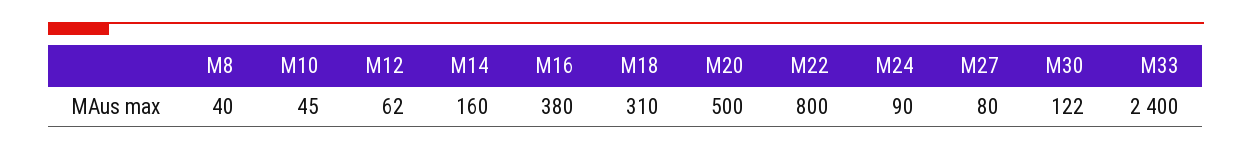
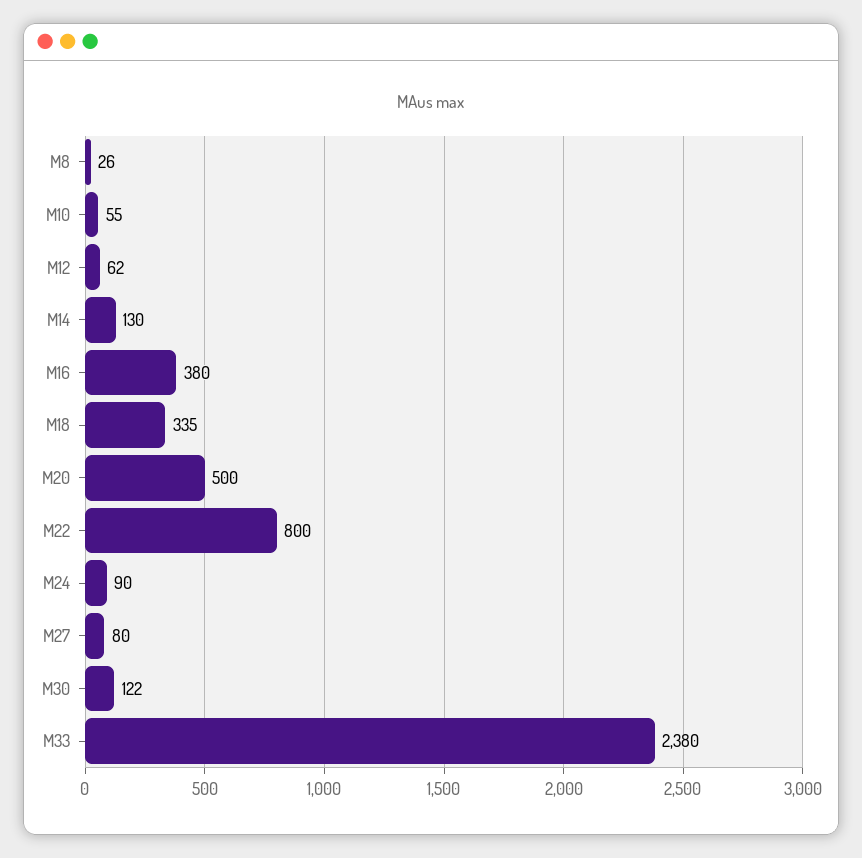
M8: 40 -> 26
M10: 45 -> 55
M14: 160 -> 130
M18: 310 -> 335
M33: 2400 -> 2380

